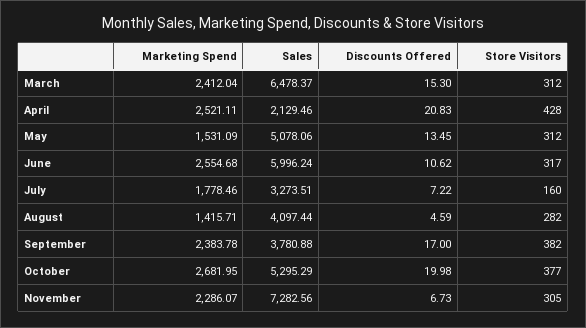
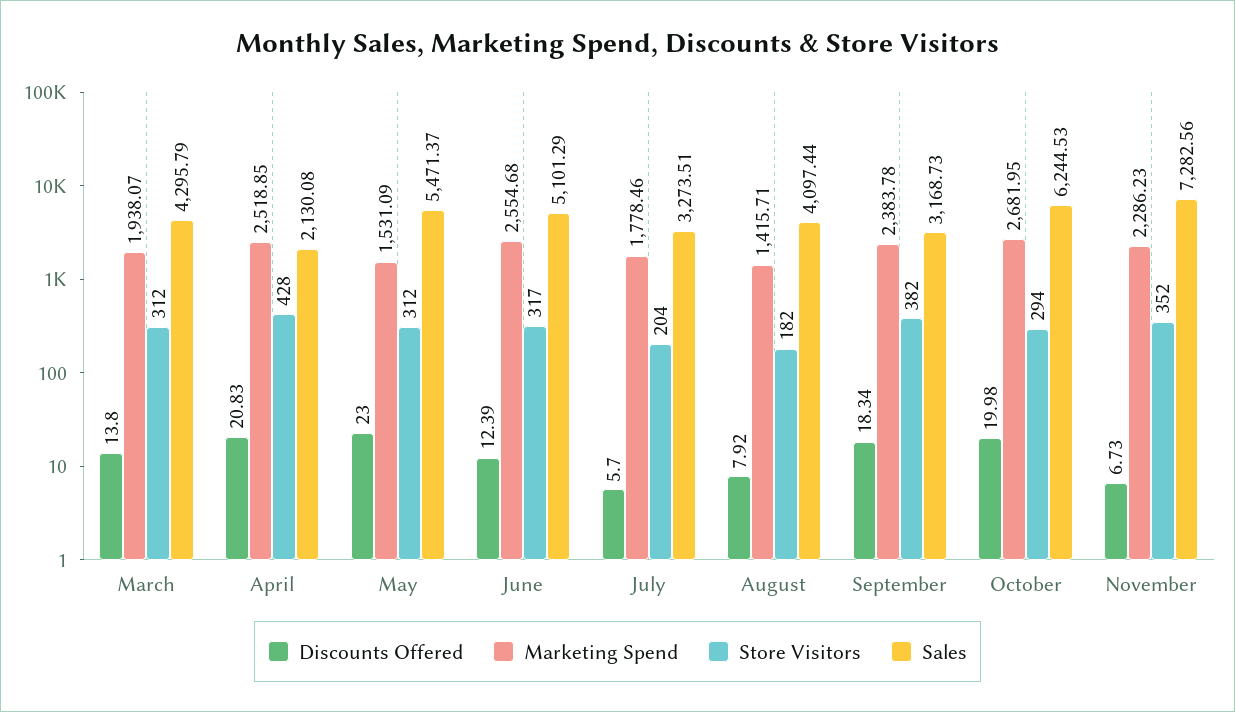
Marketing Spend, March: 2412.04 -> 1938.07
Sales, March: 6478.37 -> 4295.79
Discounts Offered, March: 15.3 -> 13.8
Marketing Spend, April: 2521.11 -> 2518.85
Sales, April: 2129.46 -> 2130.08
Sales, May: 5078.06 -> 5471.37
Discounts Offered, May: 13.45 -> 23
Sales, June: 5996.24 -> 5101.29
Discounts Offered, June: 10.62 -> 12.39
Discounts Offered, July: 7.22 -> 5.7
Store Visitors, July: 160 -> 204
Discounts Offered, August: 4.59 -> 7.92
Store Visitors, August: 282 -> 182
Sales, September: 3780.88 -> 3168.73
Discounts Offered, September: 17 -> 18.34
Sales, October: 5295.29 -> 6244.53
Store Visitors, October: 377 -> 294
Marketing Spend, November: 2286.07 -> 2286.23
Store Visitors, November: 305 -> 352

